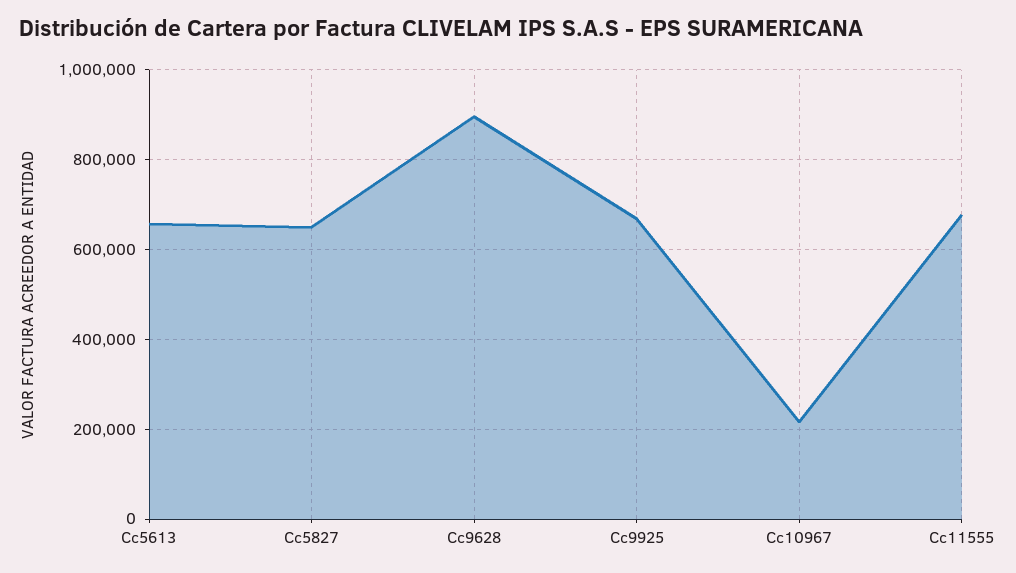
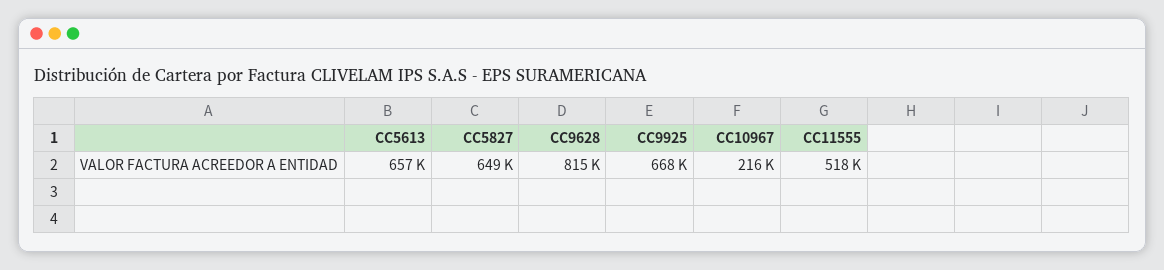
Cc9628: 900000 -> 815000
Cc11555: 680000 -> 518000

